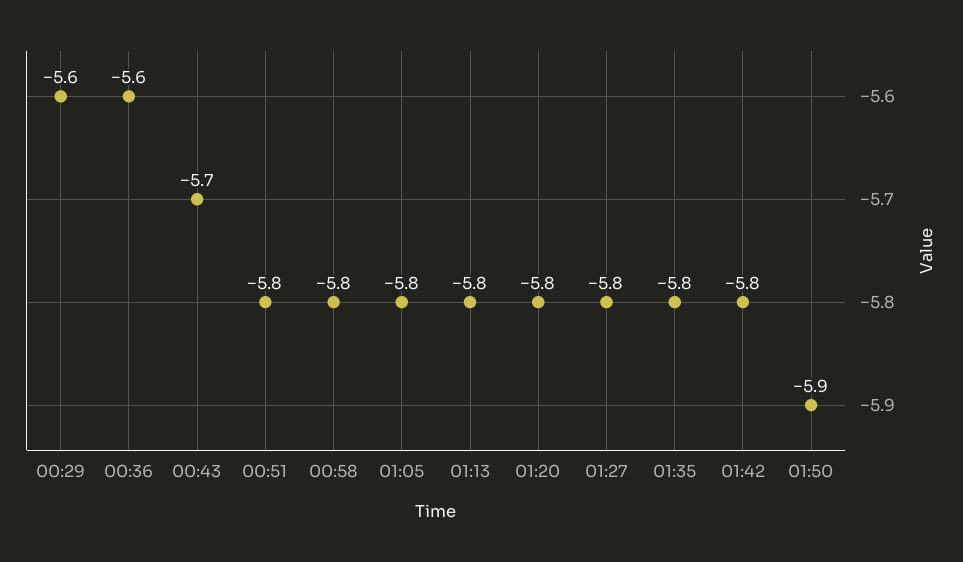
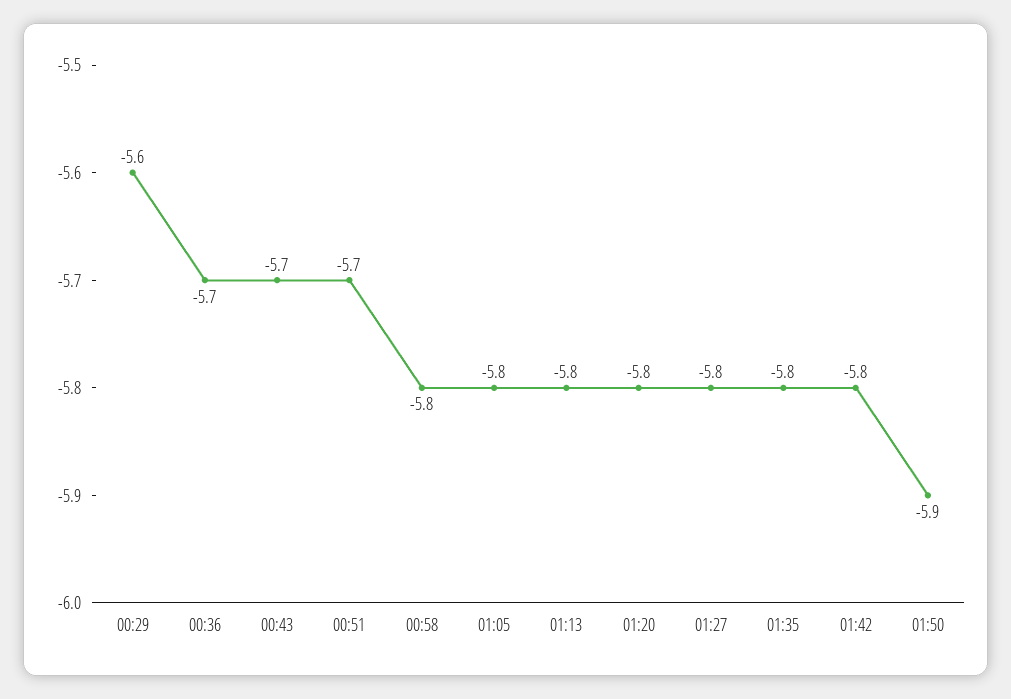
00:36: -5.6 -> -5.7
00:51: -5.8 -> -5.7

